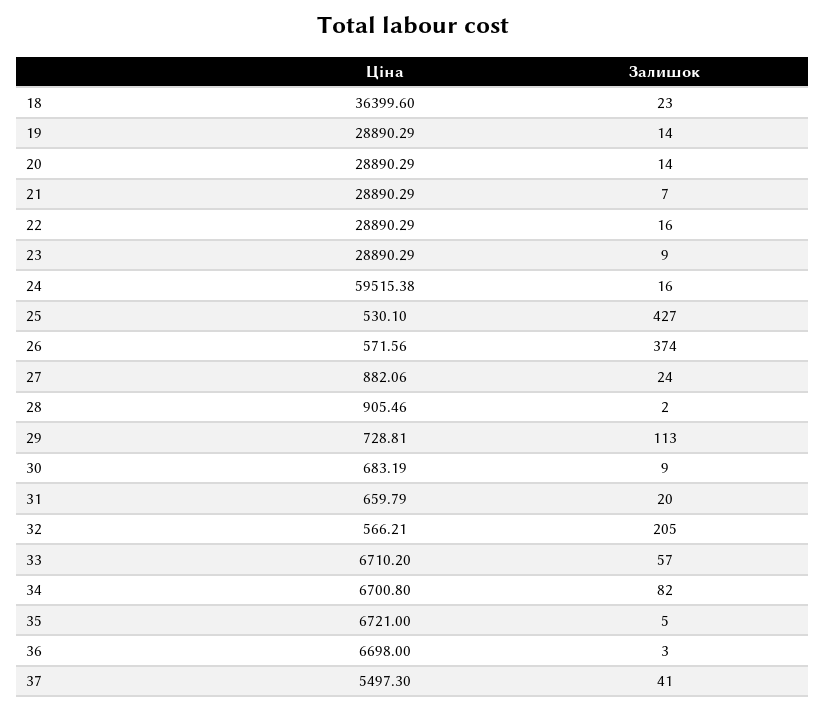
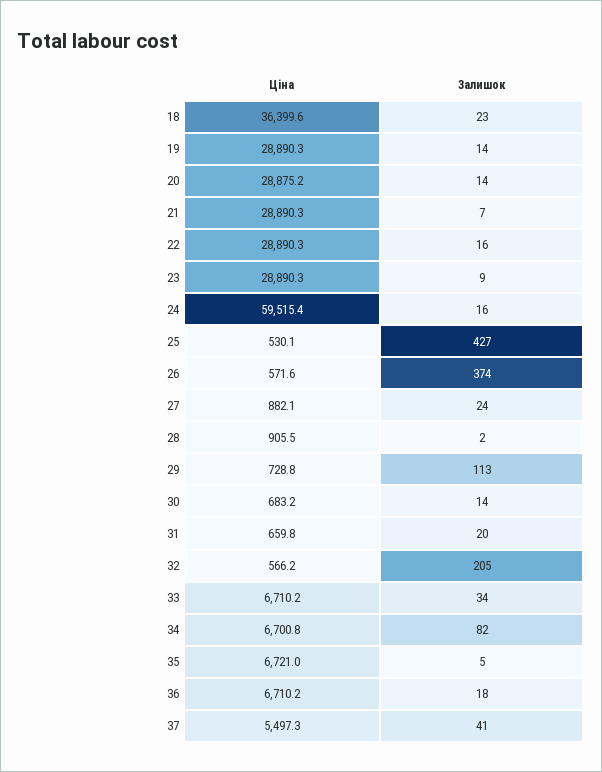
Ціна, 20: 28890.29 -> 28875.2
Залишок, 30: 9 -> 14
Залишок, 33: 57 -> 34
Ціна, 36: 6698 -> 6710.2
Залишок, 36: 3 -> 18

